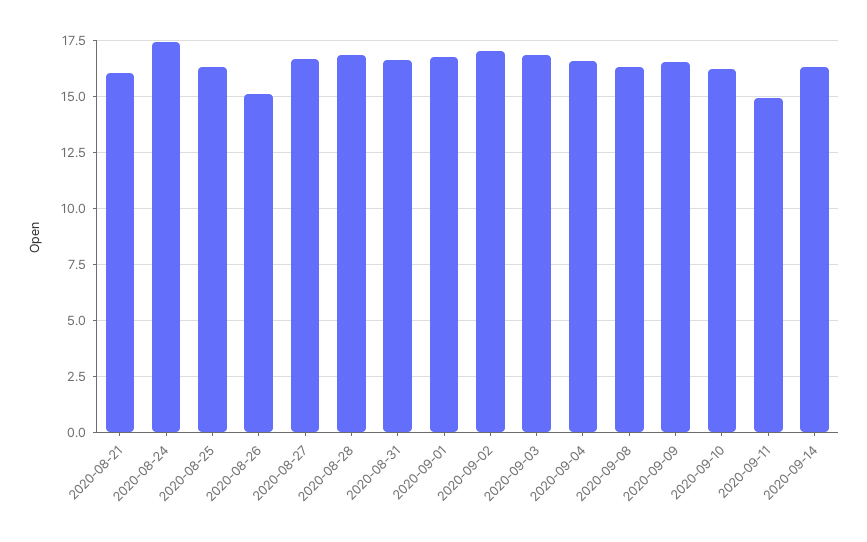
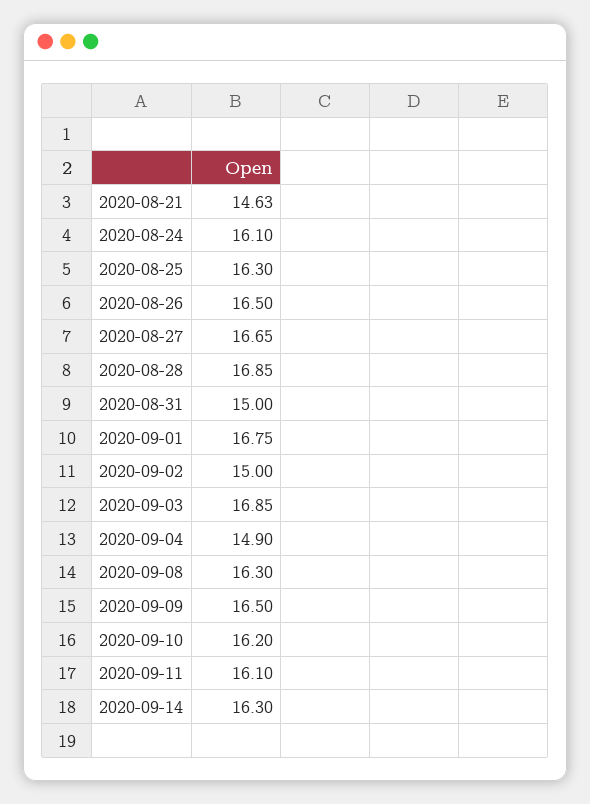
2020-08-21: 16 -> 14.63
2020-08-24: 17.5 -> 16.1
2020-08-26: 15 -> 16.5
2020-08-31: 16.5 -> 15
2020-09-02: 17 -> 15
2020-09-04: 16.5 -> 14.9
2020-09-11: 15 -> 16.1

